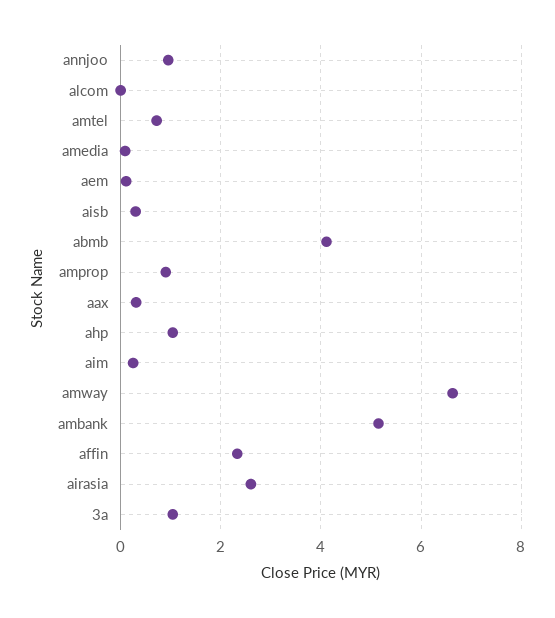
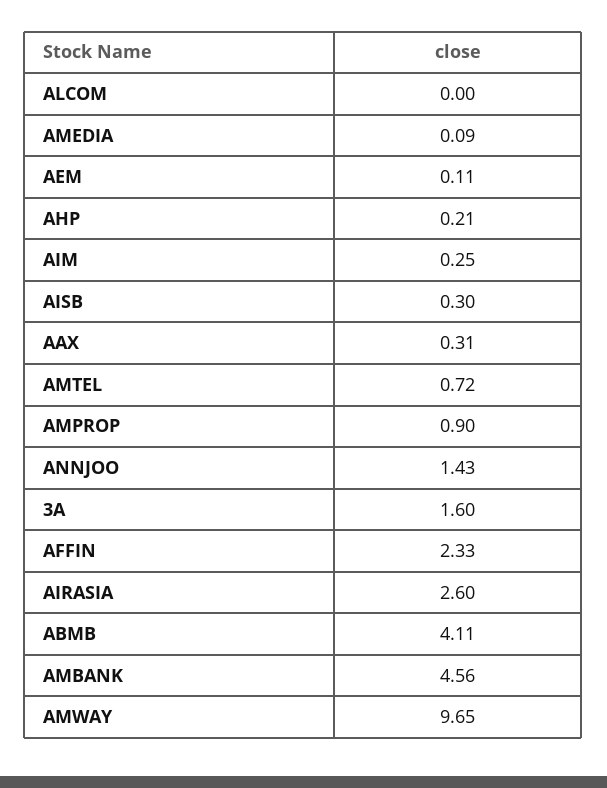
annjoo: 1 -> 1.43
ahp: 1 -> 0.21
amway: 6.6 -> 9.65
ambank: 5.2 -> 4.56
3a: 1 -> 1.6

